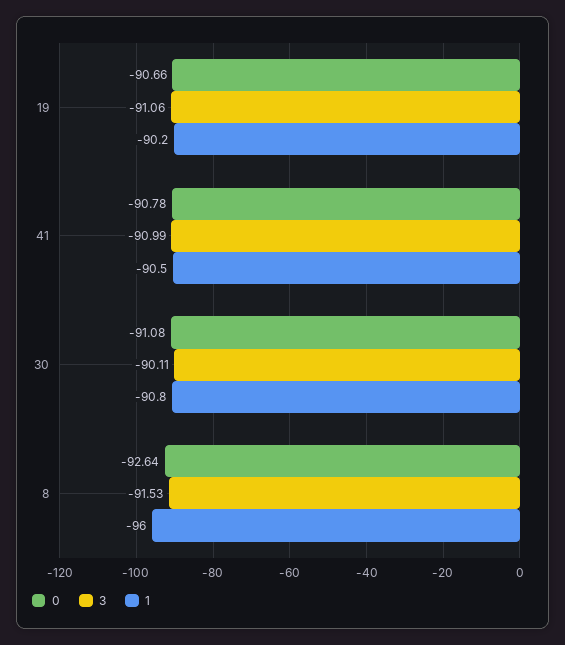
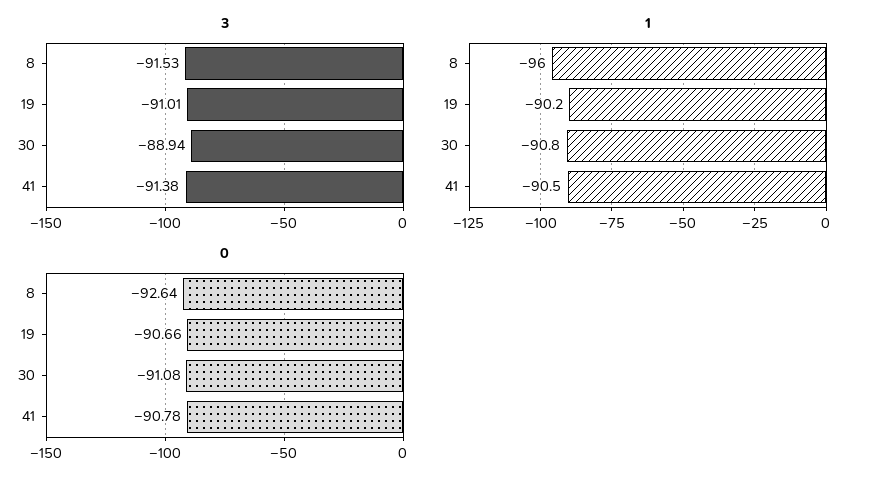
3, 19: -91.06 -> -91.01
3, 41: -90.99 -> -91.38
3, 30: -90.11 -> -88.94

